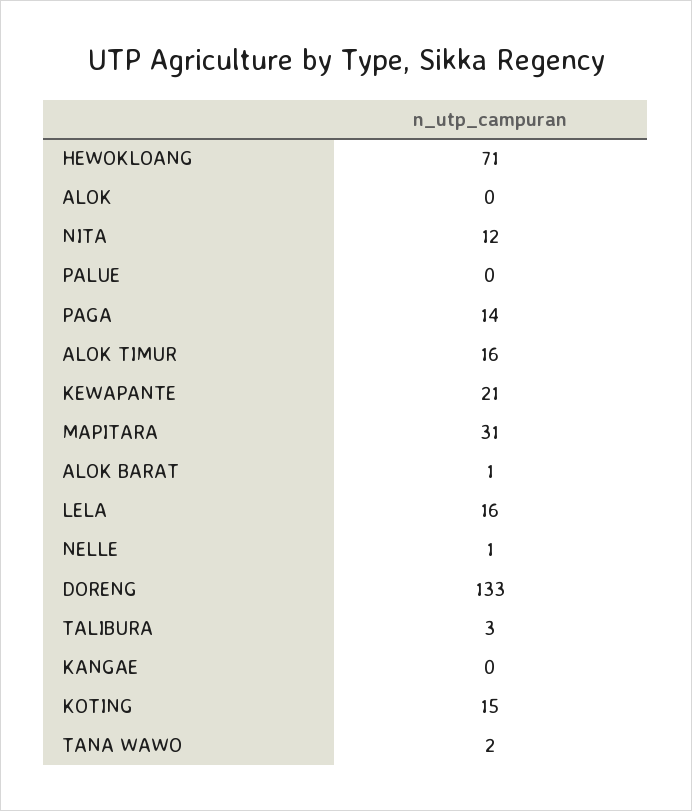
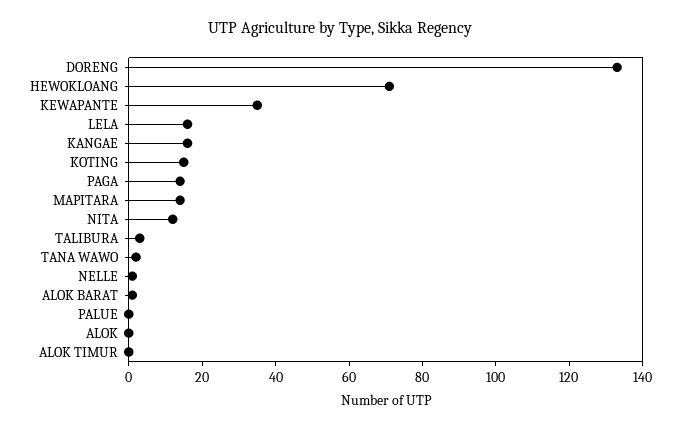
ALOK TIMUR: 16 -> 0
KEWAPANTE: 21 -> 35
MAPITARA: 31 -> 15
KANGAE: 0 -> 15

